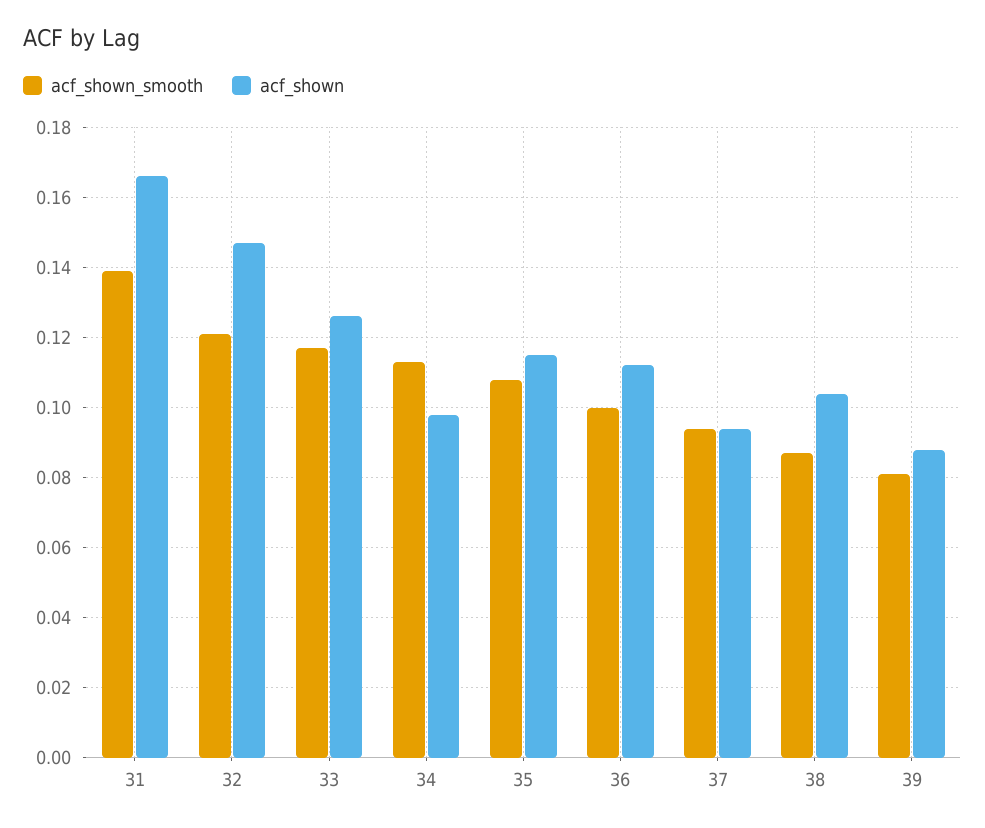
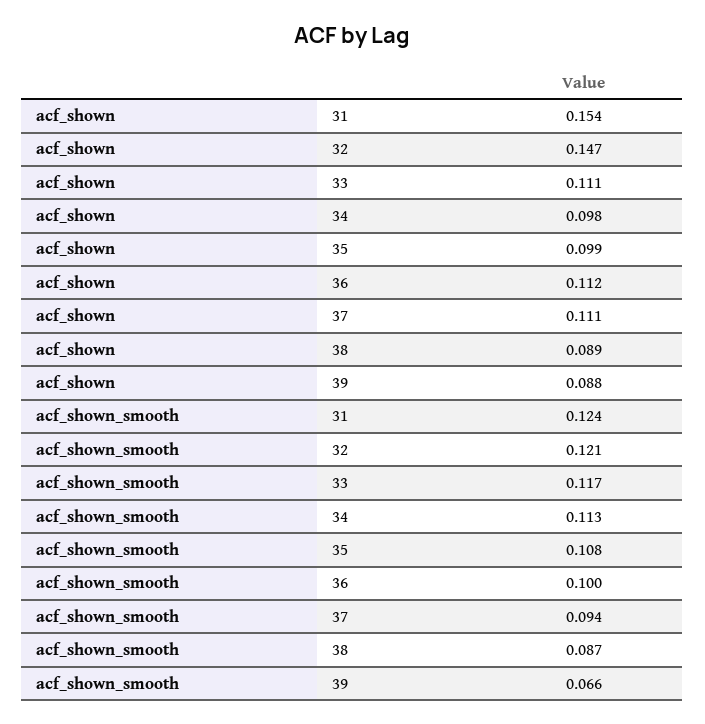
acf_shown_smooth, 31: 0.14 -> 0.124
acf_shown, 31: 0.165 -> 0.154
acf_shown, 33: 0.125 -> 0.111
acf_shown, 35: 0.115 -> 0.099
acf_shown, 37: 0.095 -> 0.111
acf_shown, 38: 0.105 -> 0.089
acf_shown_smooth, 39: 0.08 -> 0.066

